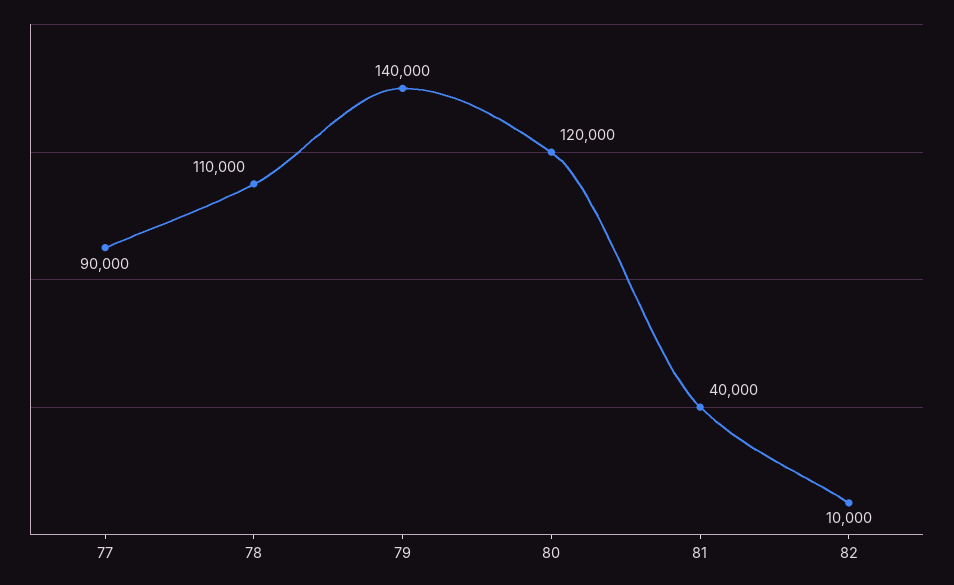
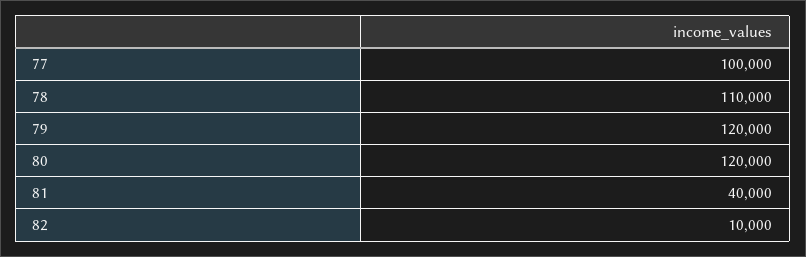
77: 90000 -> 100000
79: 140000 -> 120000

